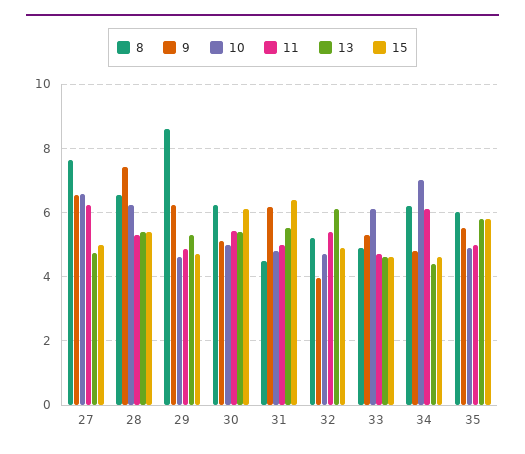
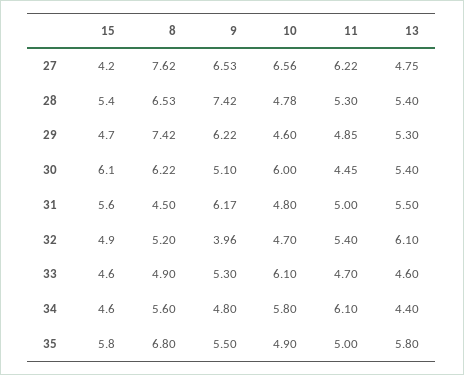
15, 27: 5 -> 4.2
10, 28: 6.2 -> 4.78
8, 29: 8.6 -> 7.42
10, 30: 5 -> 6
11, 30: 5.4 -> 4.45
15, 31: 6.4 -> 5.6
8, 34: 6.2 -> 5.6
10, 34: 7 -> 5.8
8, 35: 6 -> 6.8

